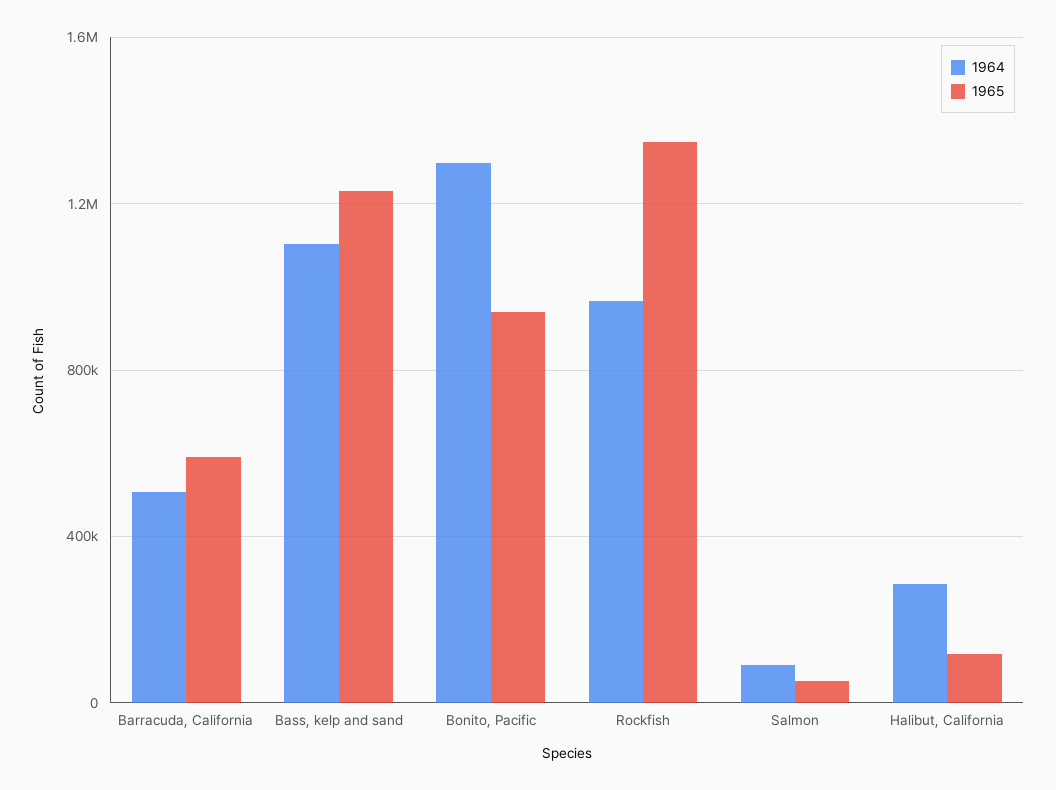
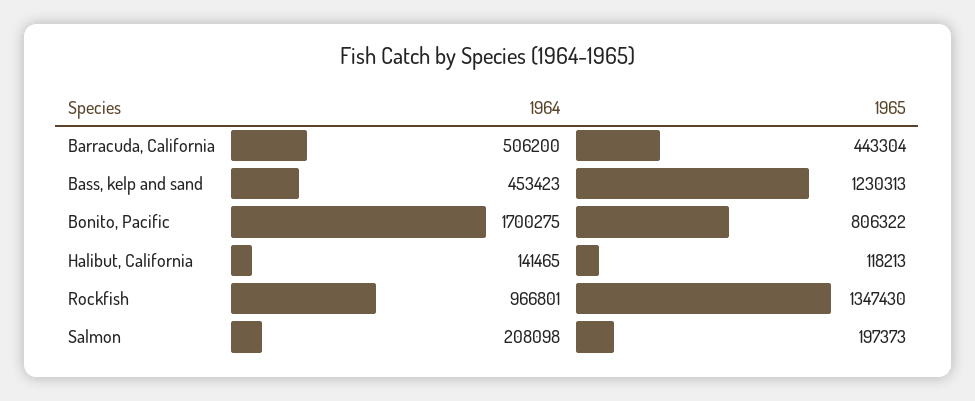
1965, Barracuda, California: 600000 -> 443304
1964, Bass, kelp and sand: 1100000 -> 453423
1964, Bonito, Pacific: 1300000 -> 1700275
1965, Bonito, Pacific: 950000 -> 806322
1964, Salmon: 100000 -> 208098
1965, Salmon: 50000 -> 197373
1964, Halibut, California: 300000 -> 141465

